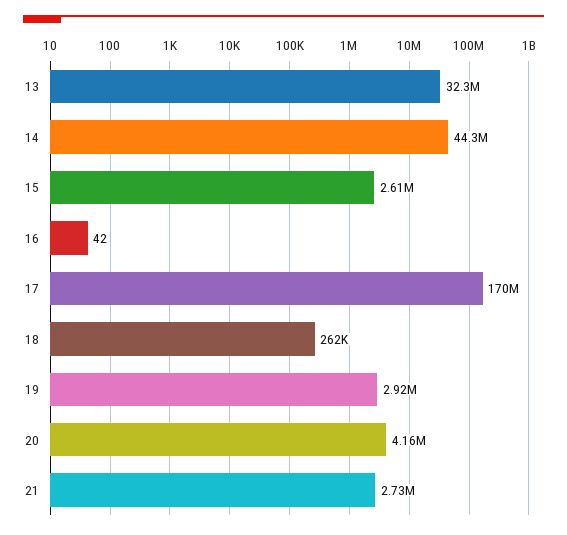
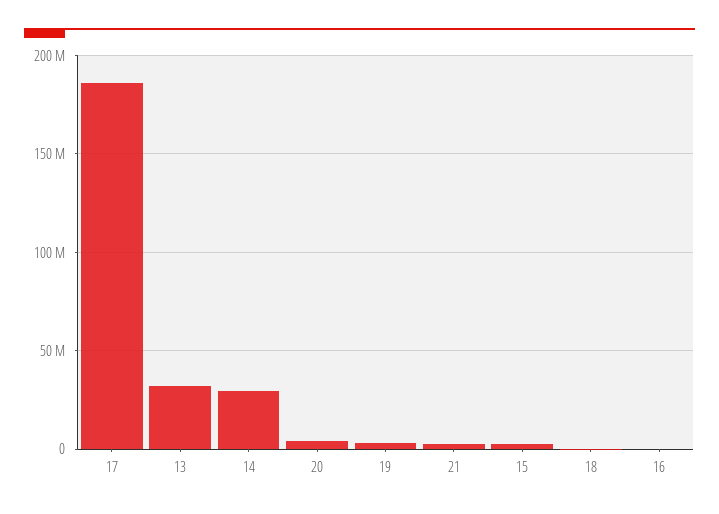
14: 44300000 -> 30000000
17: 170000000 -> 185000000

